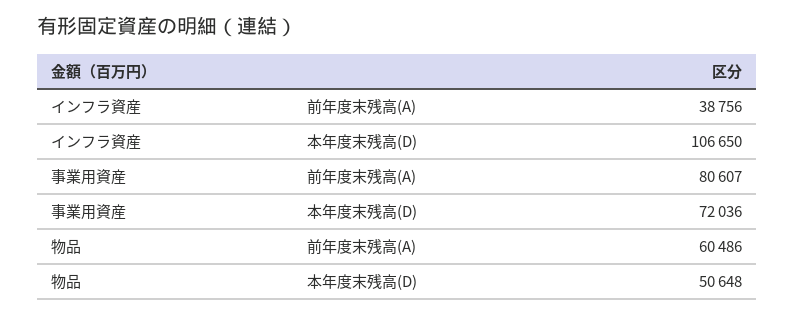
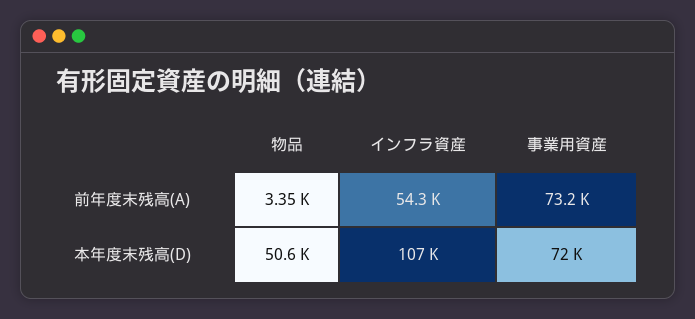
インフラ資産, 前年度末残高(A): 38756 -> 54300
事業用資産, 前年度末残高(A): 80607 -> 73200
物品, 前年度末残高(A): 60486 -> 3350

